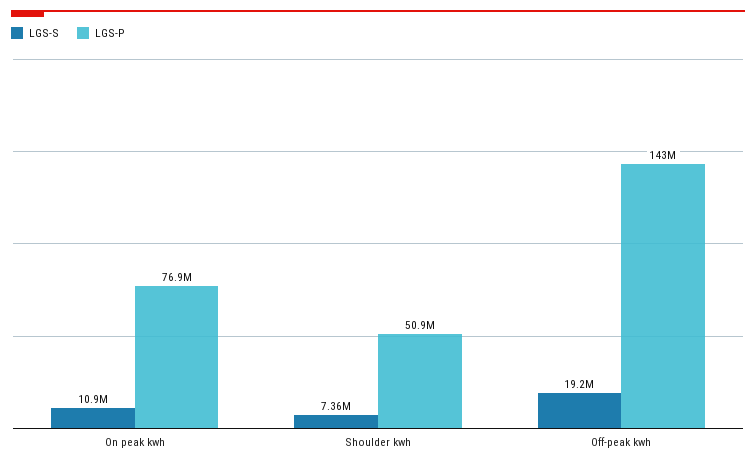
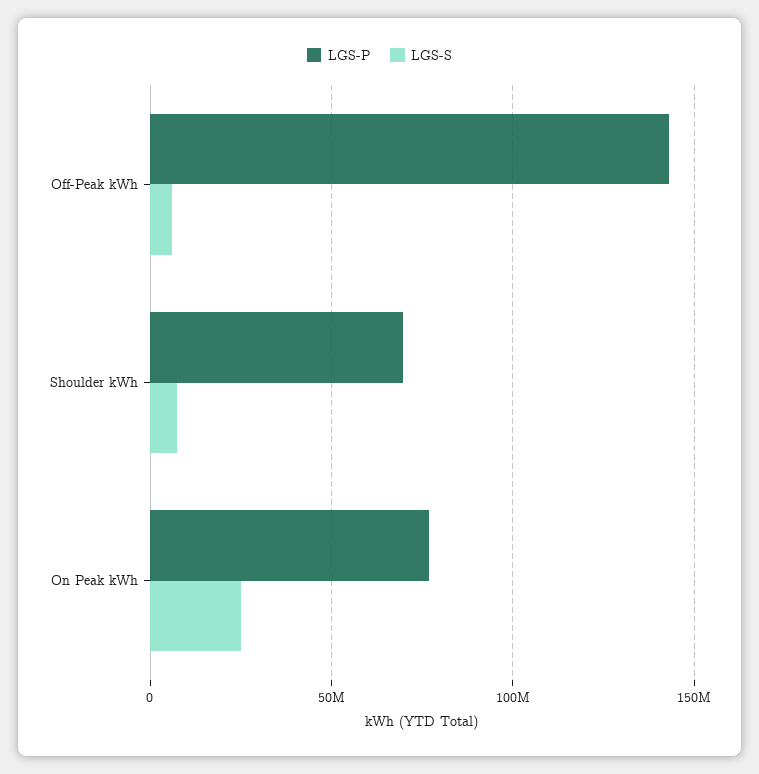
LGS-S, On peak kwh: 10900000 -> 25000000
LGS-P, Shoulder kwh: 50900000 -> 70000000
LGS-S, Off-peak kwh: 19200000 -> 5000000

